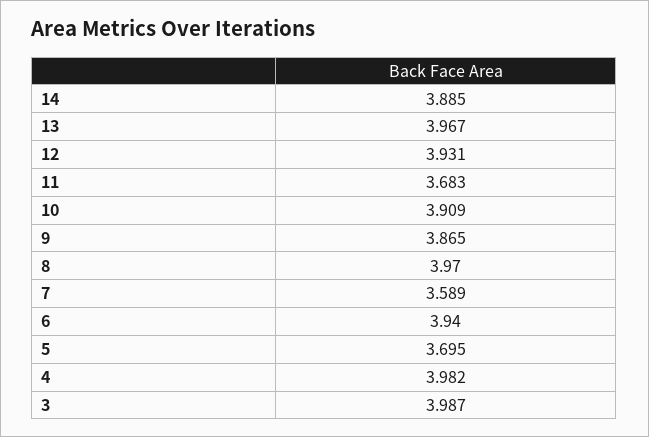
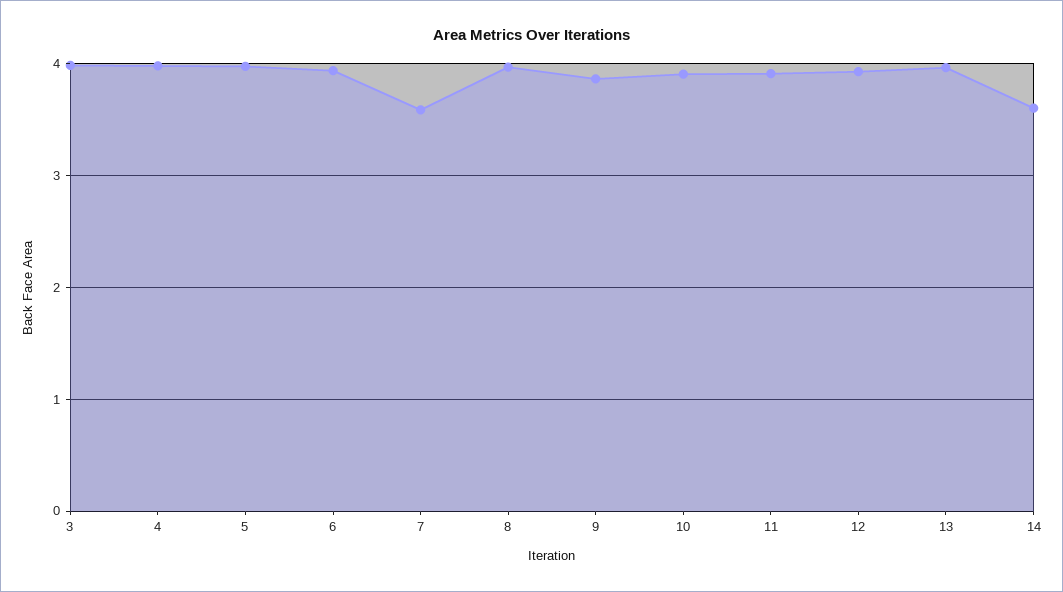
14: 3.885 -> 3.6
11: 3.683 -> 3.9
5: 3.695 -> 4

